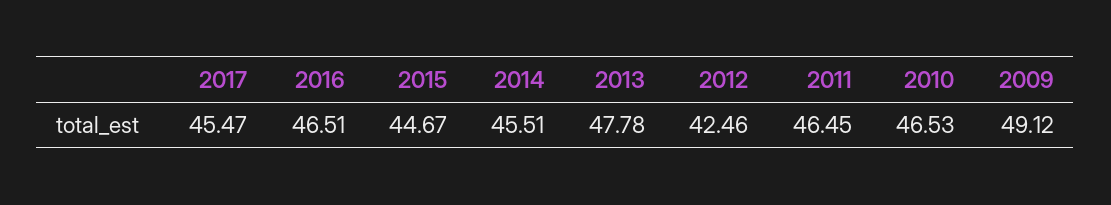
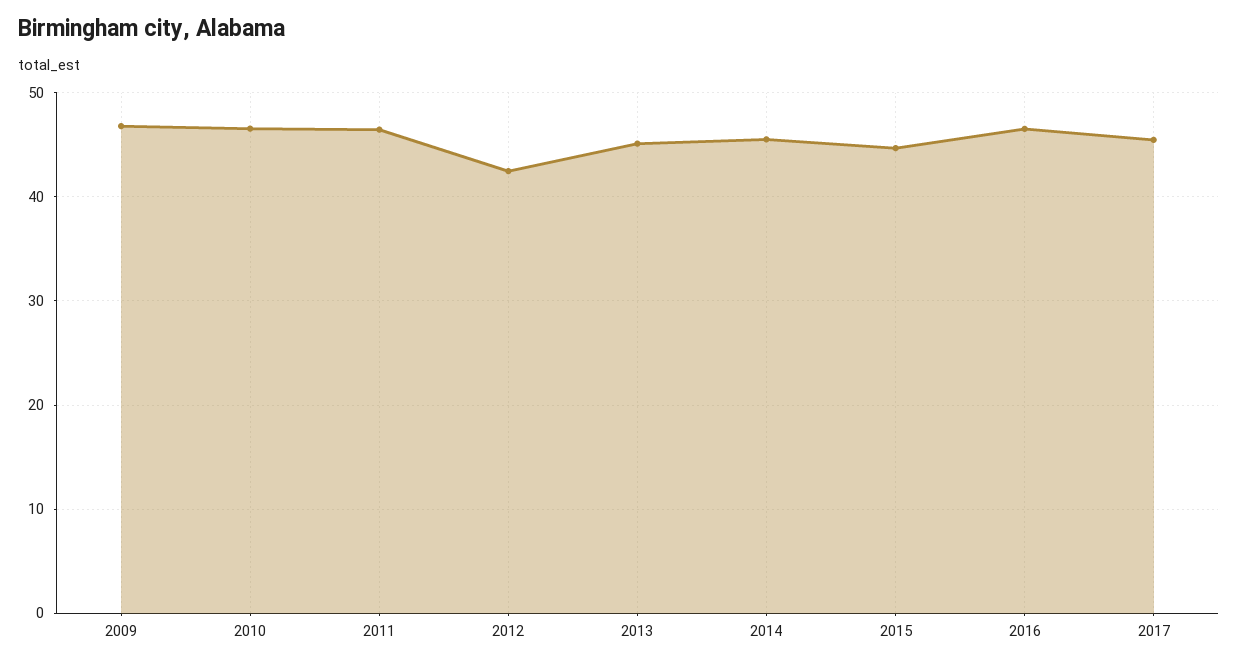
2013: 47.78 -> 45
2009: 49.12 -> 47

